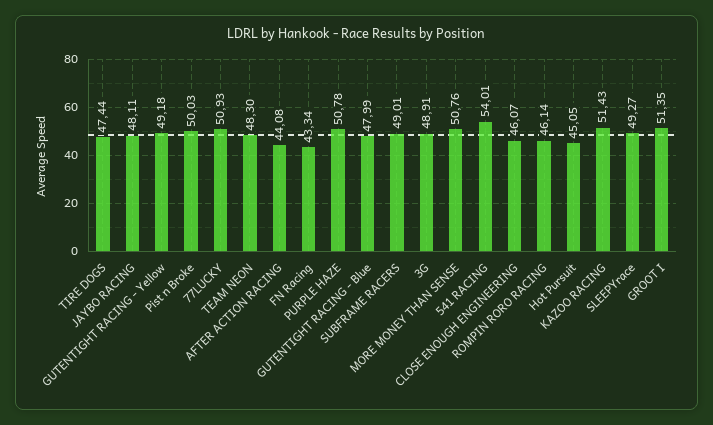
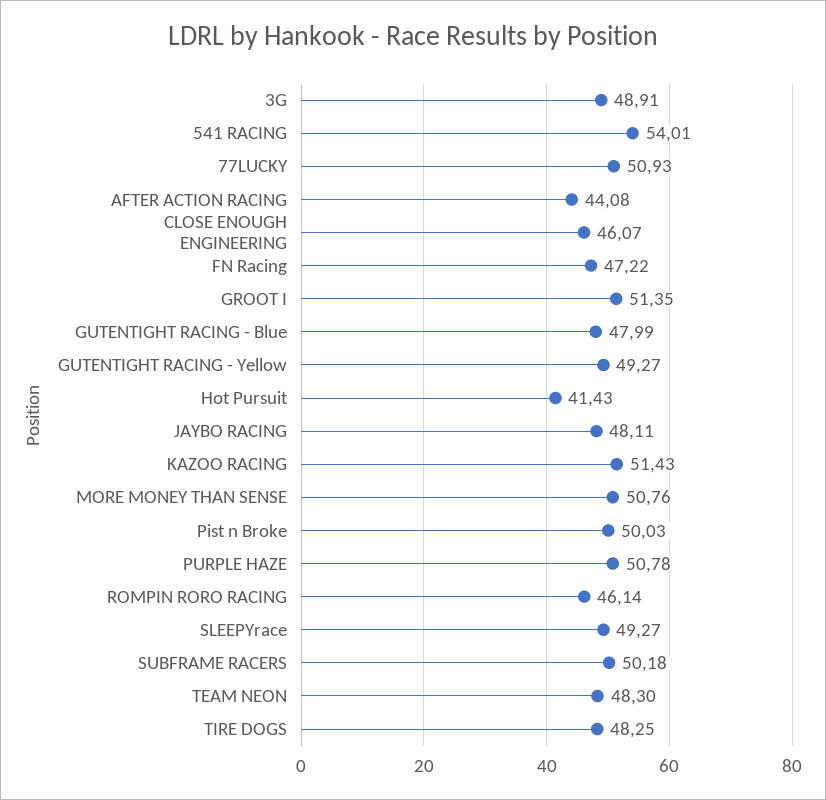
TIRE DOGS: 47.44 -> 48.25
GUTENTIGHT RACING - Yellow: 49.18 -> 49.27
FN Racing: 43.34 -> 47.22
SUBFRAME RACERS: 49.01 -> 50.18
Hot Pursuit: 45.05 -> 41.43

